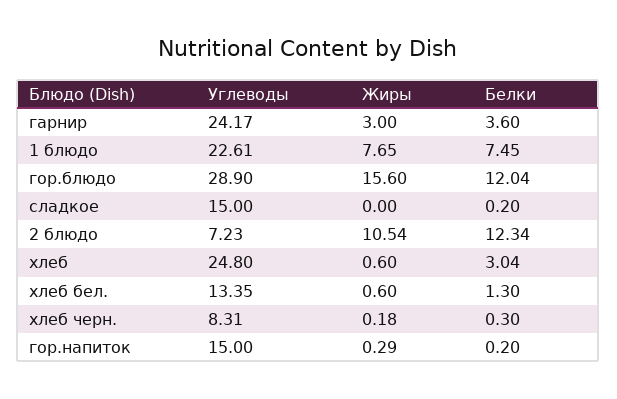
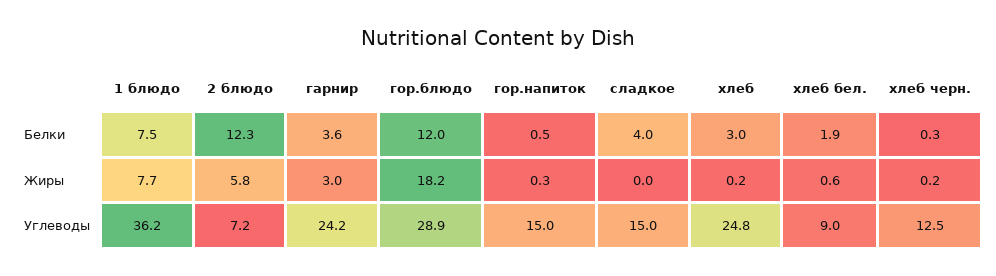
Углеводы, 1 блюдо: 22.61 -> 36.2
Жиры, гор.блюдо: 15.6 -> 18.2
Белки, сладкое: 0.2 -> 4
Жиры, 2 блюдо: 10.54 -> 5.8
Жиры, хлеб: 0.6 -> 0.2
Углеводы, хлеб бел.: 13.35 -> 9
Белки, хлеб бел.: 1.3 -> 1.9
Углеводы, хлеб черн.: 8.31 -> 12.5
Белки, гор.напиток: 0.2 -> 0.5

